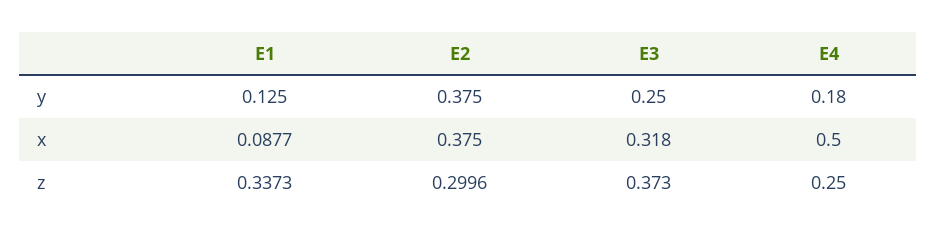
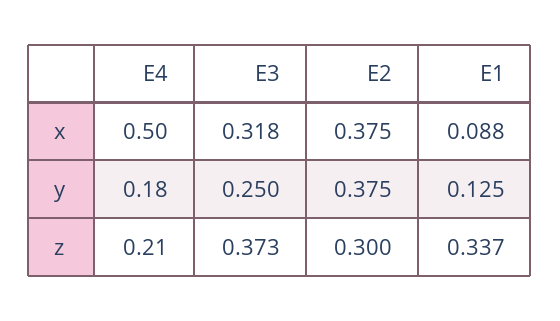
E4, z: 0.25 -> 0.21

